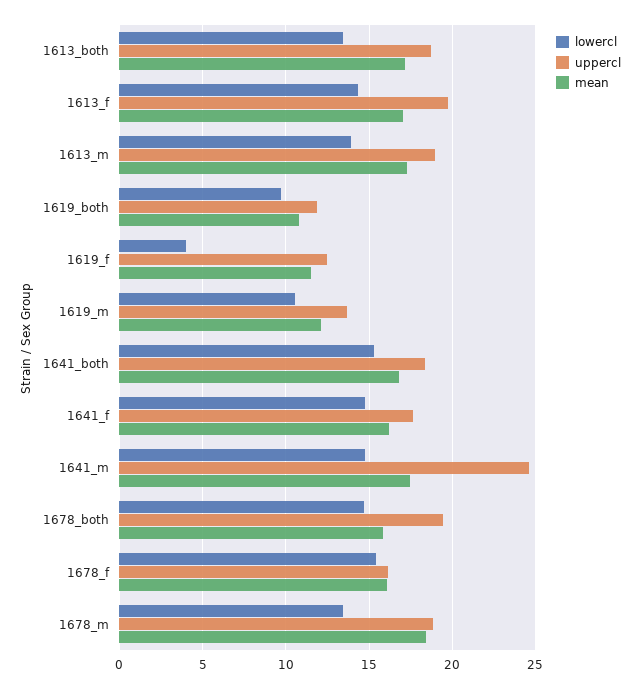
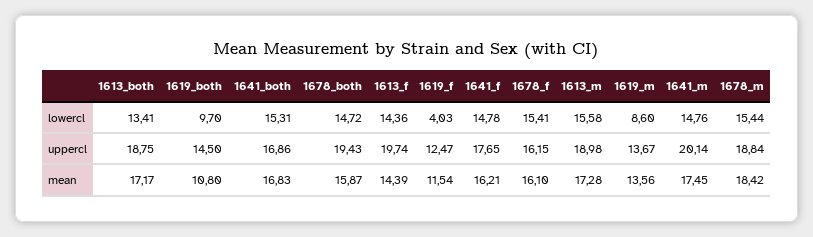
mean, 1613_f: 17 -> 14.39
lowercl, 1613_m: 14 -> 15.58
uppercl, 1619_both: 12 -> 14.5
lowercl, 1619_m: 10.5 -> 8.6
mean, 1619_m: 12 -> 13.56
uppercl, 1641_both: 18.5 -> 16.86
uppercl, 1641_m: 24.5 -> 20.14
lowercl, 1678_m: 13.5 -> 15.44

